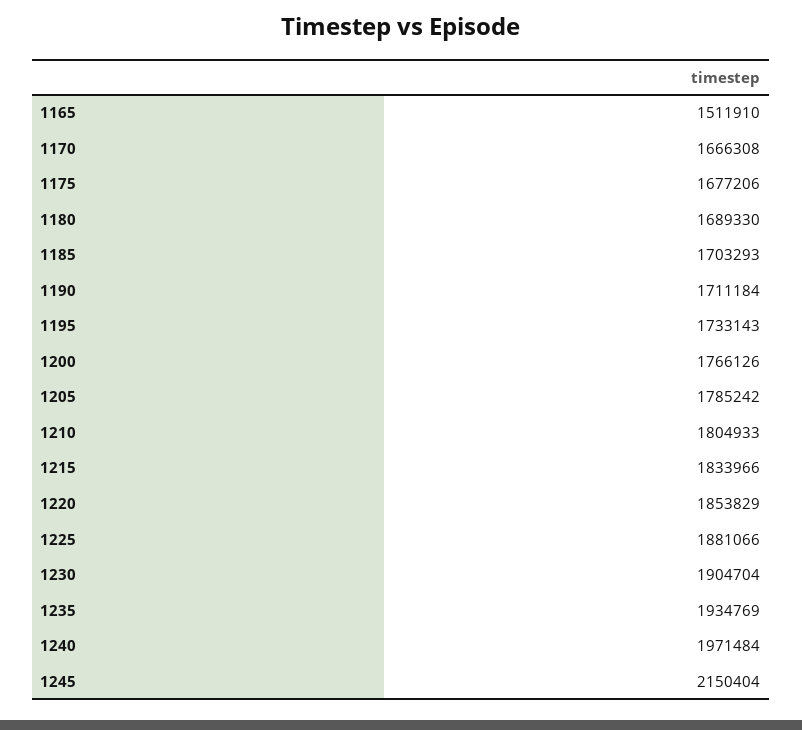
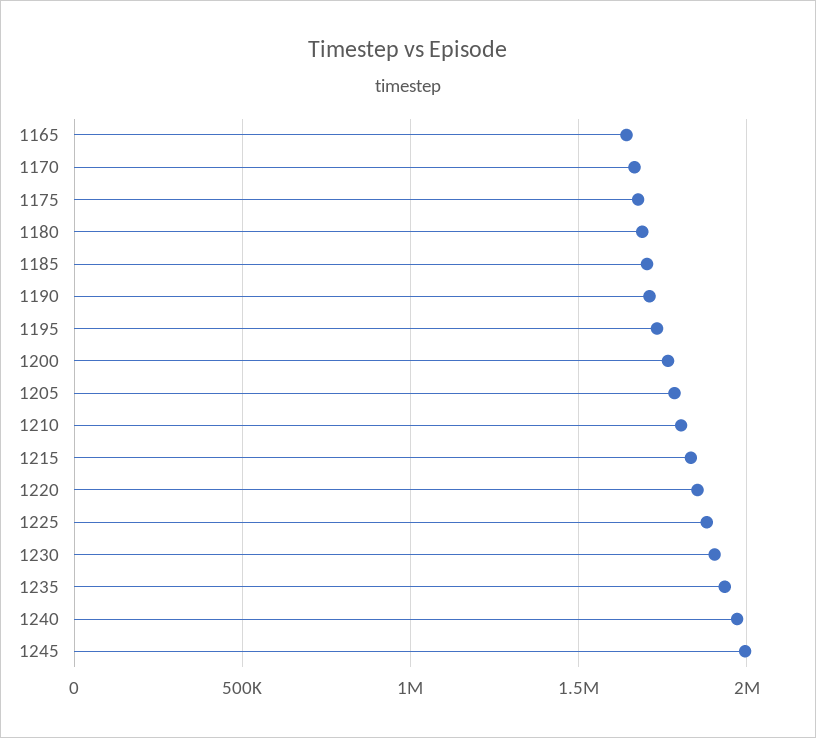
1165: 1511910 -> 1650000
1245: 2150404 -> 2000000

